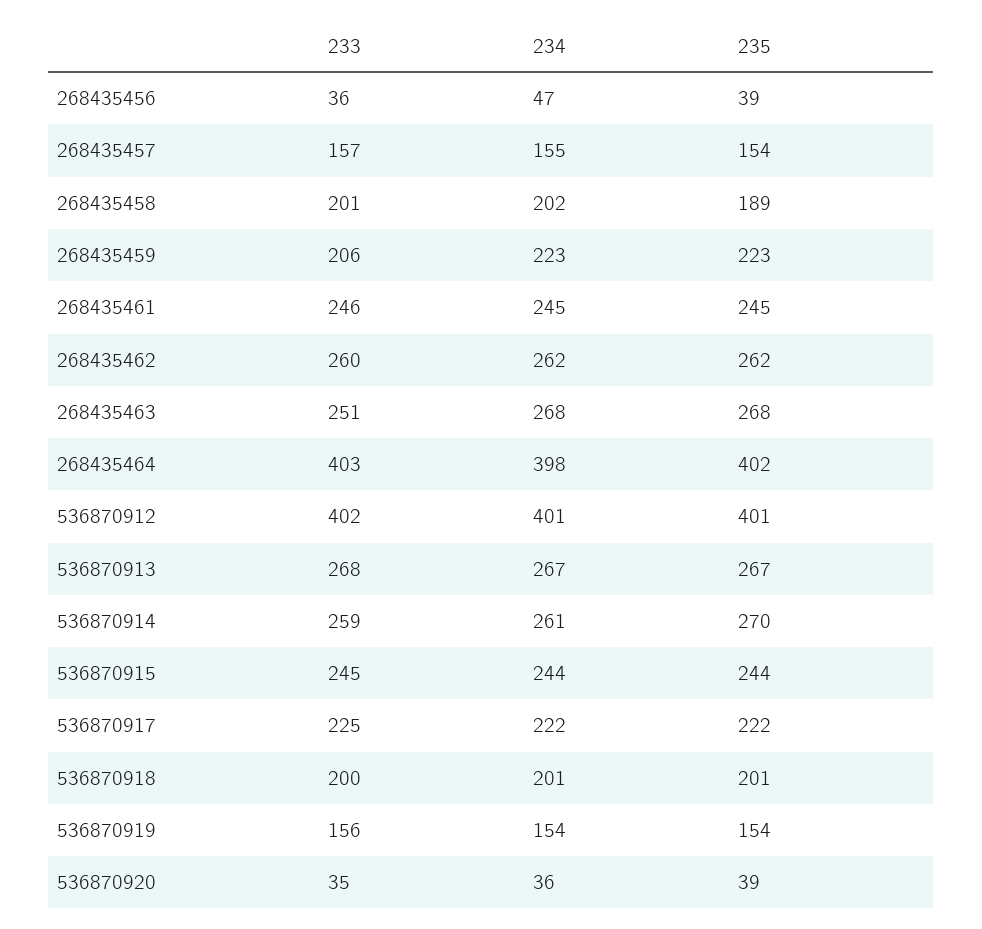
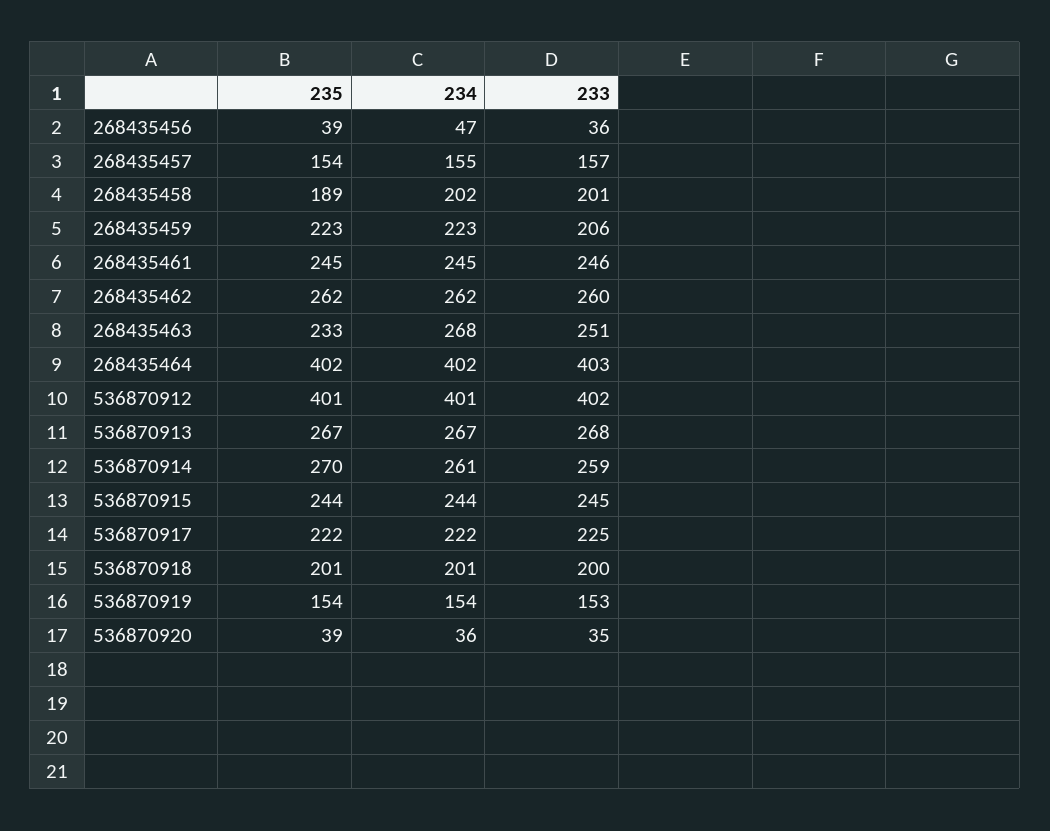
235, 268435463: 268 -> 233
234, 268435464: 398 -> 402
233, 536870919: 156 -> 153

